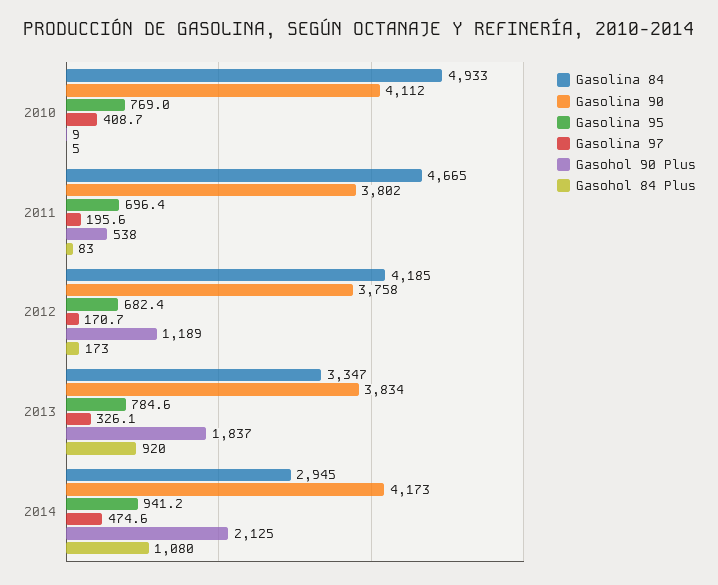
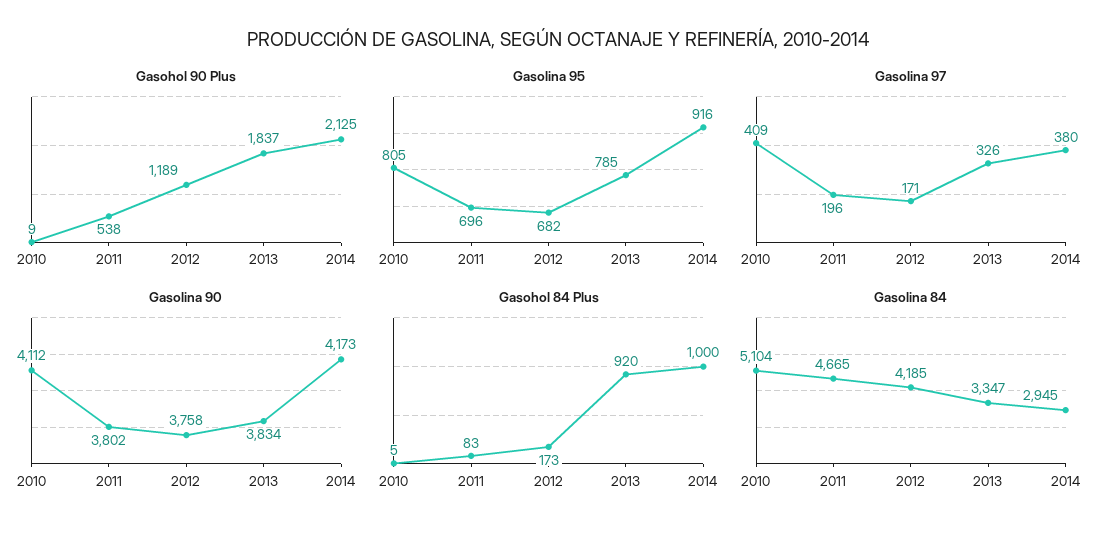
Gasolina 84, 2010: 4933 -> 5104
Gasolina 95, 2010: 769 -> 805
Gasolina 95, 2014: 941.2 -> 916
Gasolina 97, 2014: 474.6 -> 380
Gasohol 84 Plus, 2014: 1080 -> 1000

